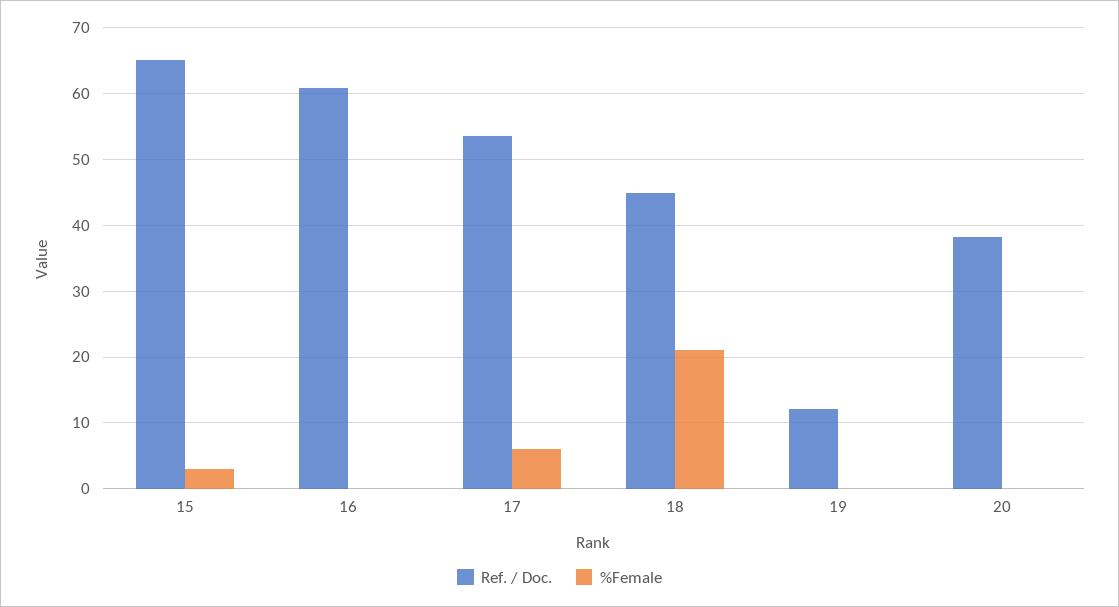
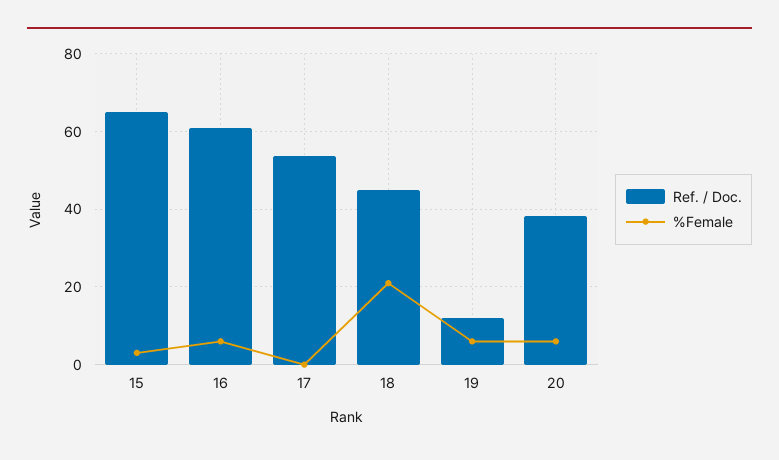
%Female, 16: 0 -> 6
%Female, 17: 6 -> 0
%Female, 19: 0 -> 6
%Female, 20: 0 -> 6

